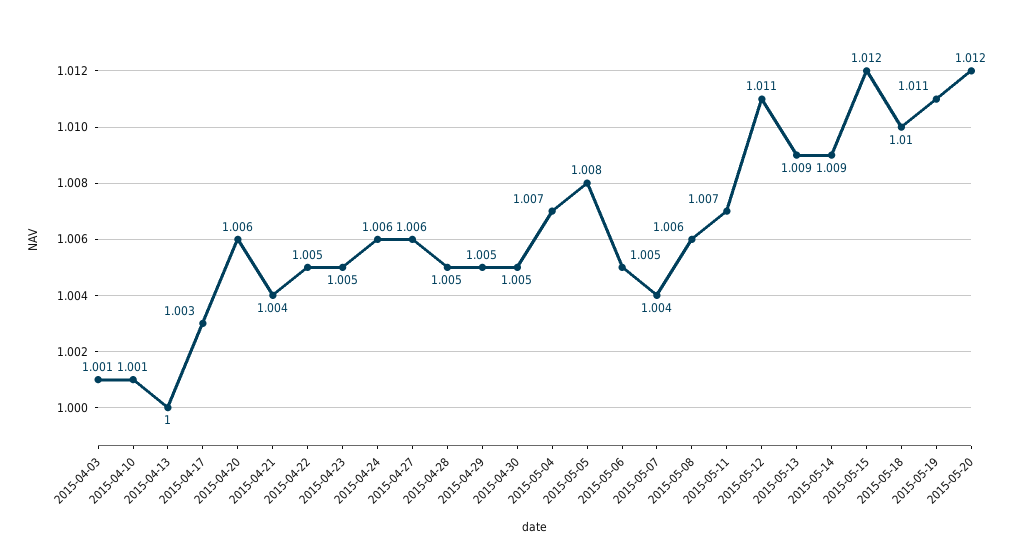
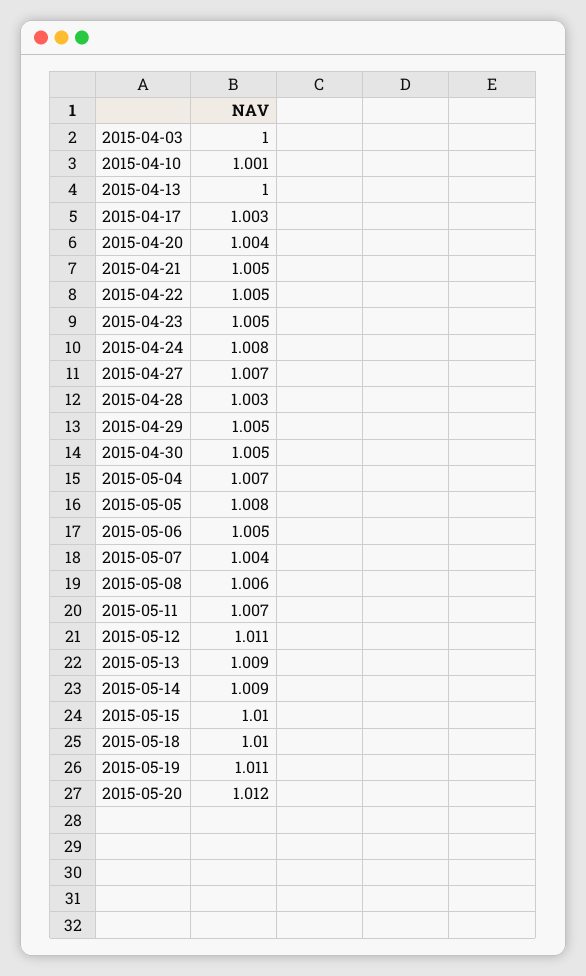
2015-04-03: 1.001 -> 1
2015-04-20: 1.006 -> 1.004
2015-04-21: 1.004 -> 1.005
2015-04-24: 1.006 -> 1.008
2015-04-27: 1.006 -> 1.007
2015-04-28: 1.005 -> 1.003
2015-05-15: 1.012 -> 1.01

